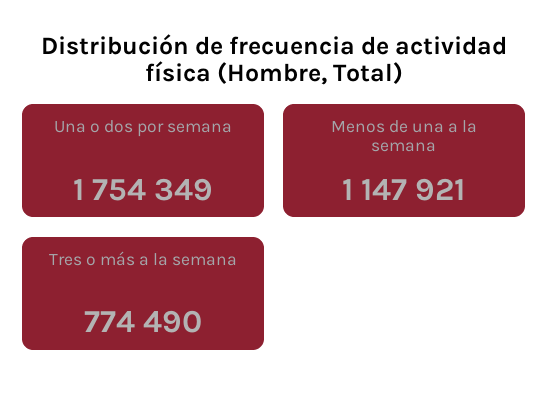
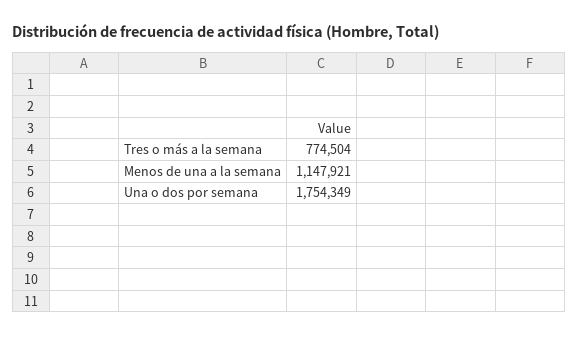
Tres o más a la semana: 774490 -> 774504

